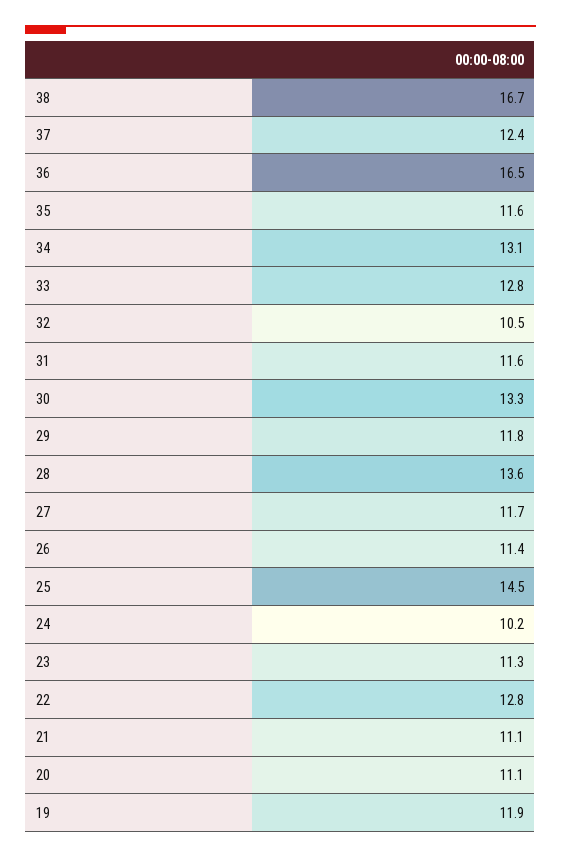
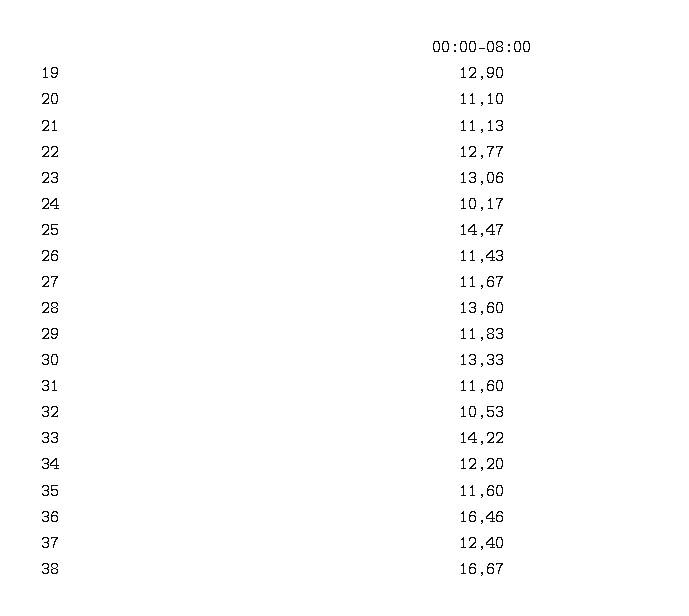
34: 13.1 -> 12.2
33: 12.8 -> 14.22
23: 11.3 -> 13.06
19: 11.9 -> 12.9

